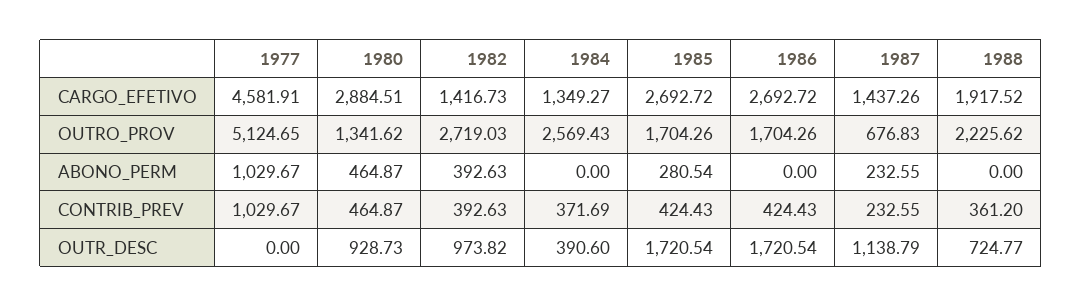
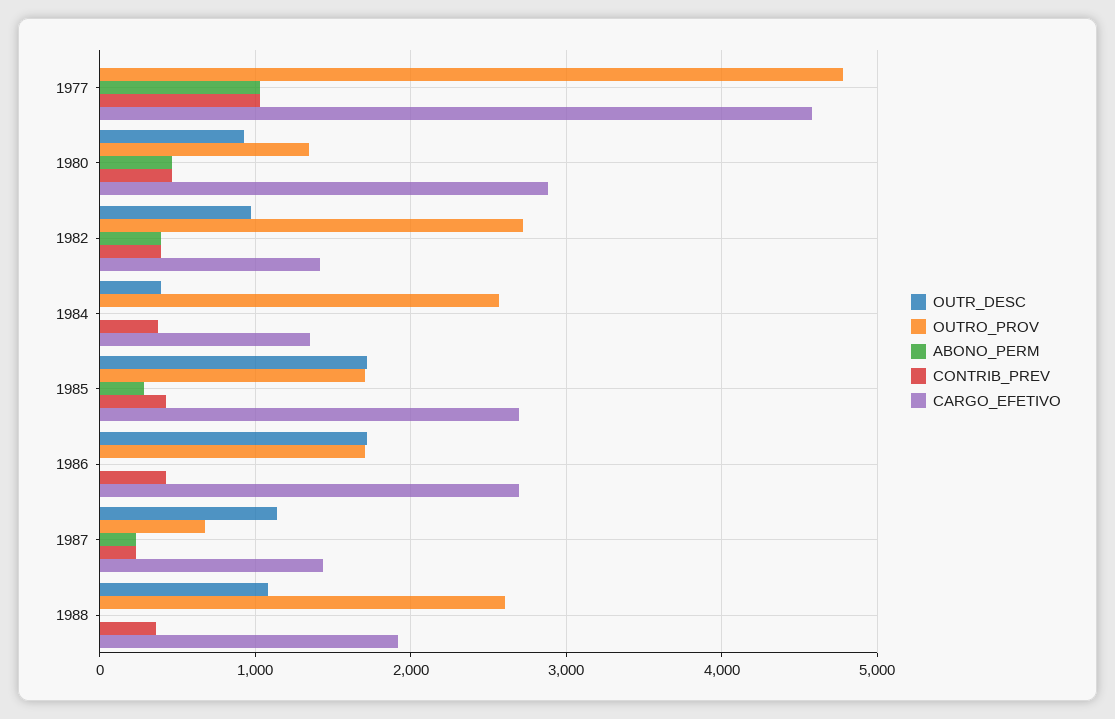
OUTRO_PROV, 1977: 5124.65 -> 4800
OUTRO_PROV, 1988: 2225.62 -> 2600
OUTR_DESC, 1988: 724.77 -> 1100

